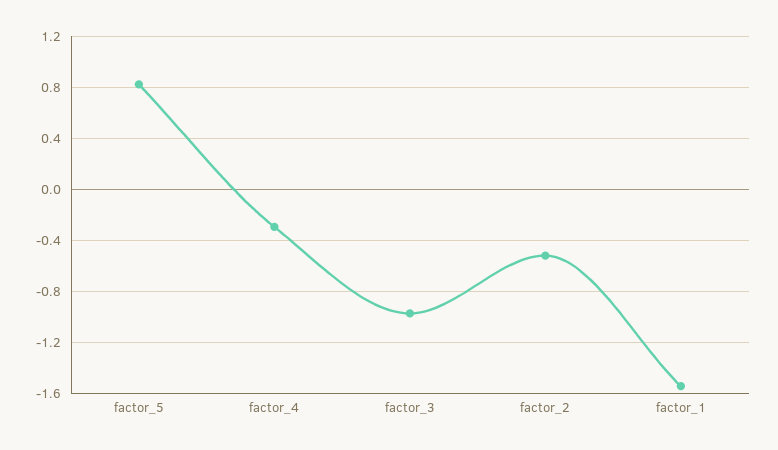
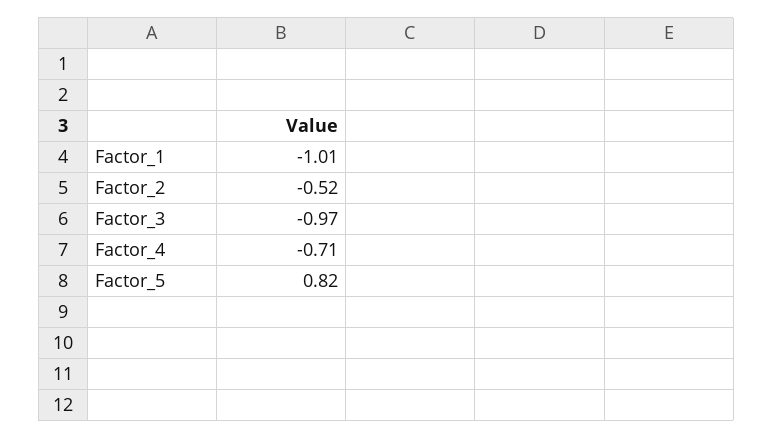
factor_4: -0.3 -> -0.71
factor_1: -1.55 -> -1.01

